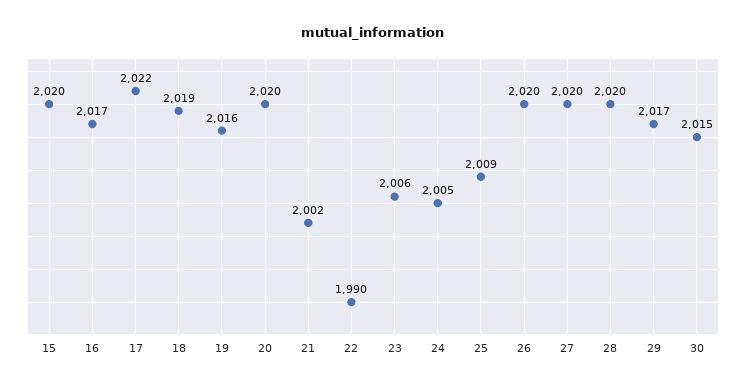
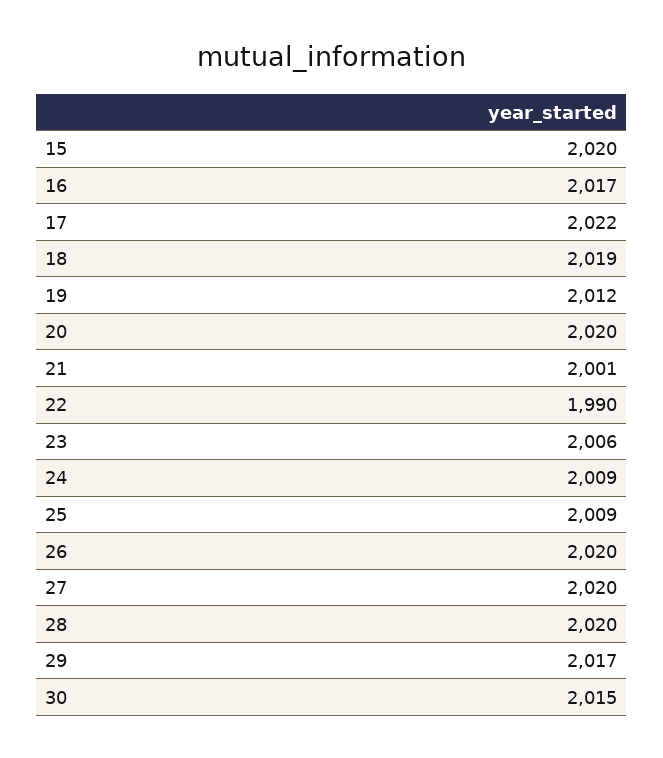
19: 2016 -> 2012
21: 2002 -> 2001
24: 2005 -> 2009

